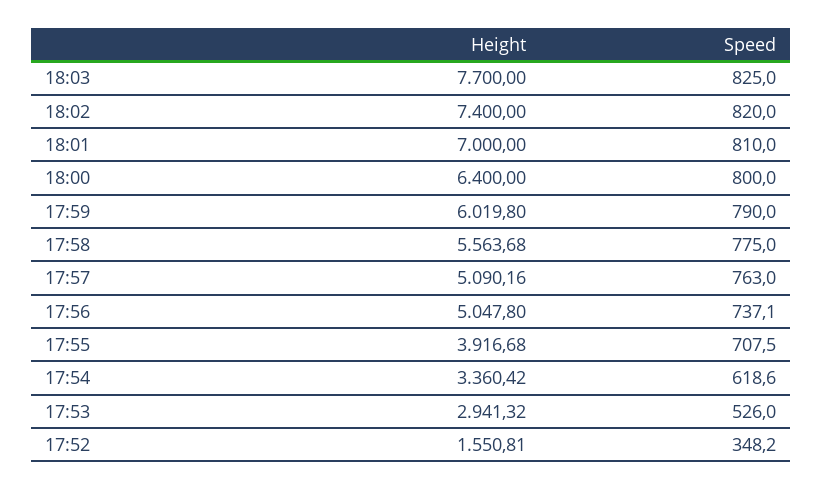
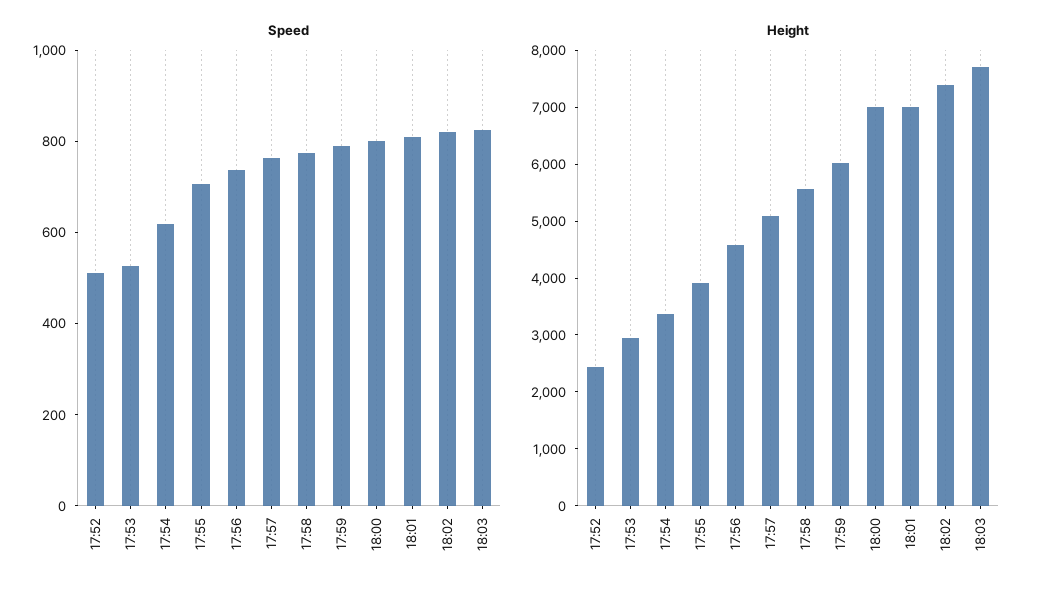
Height, 18:00: 6400 -> 7000
Height, 17:56: 5047.8 -> 4600
Height, 17:52: 1550.81 -> 2400
Speed, 17:52: 348.2 -> 500

